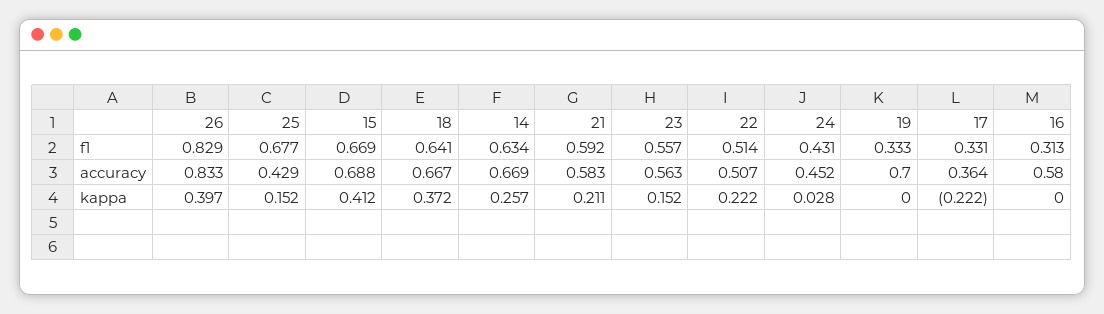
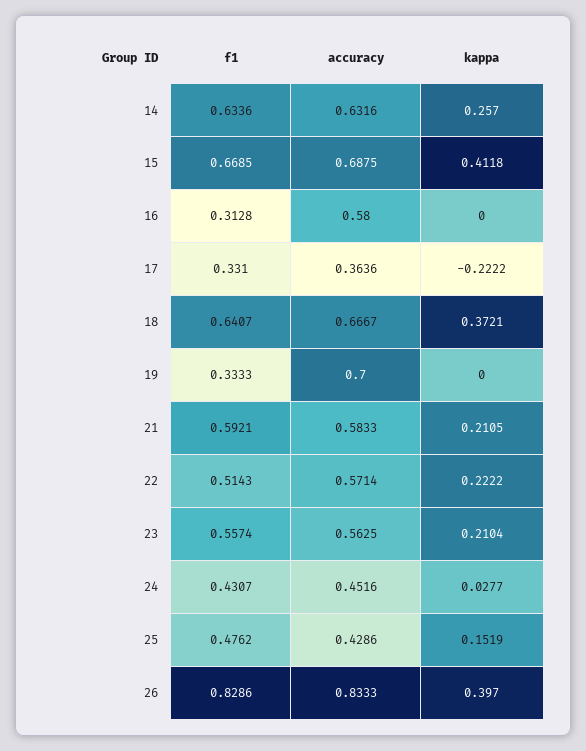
25, f1: 0.677 -> 0.4762
14, accuracy: 0.669 -> 0.6316
22, accuracy: 0.507 -> 0.5714
23, kappa: 0.152 -> 0.2104

